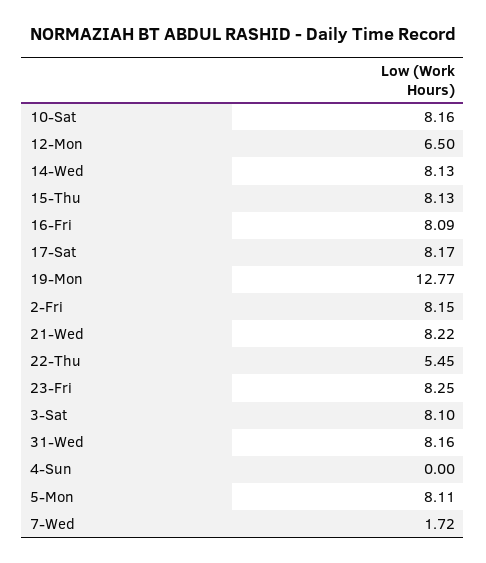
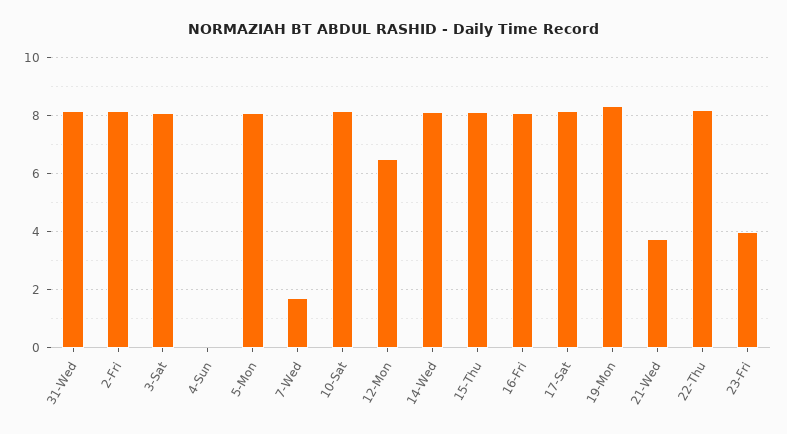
19-Mon: 12.77 -> 8.25
21-Wed: 8.22 -> 3.75
22-Thu: 5.45 -> 8.25
23-Fri: 8.25 -> 4

